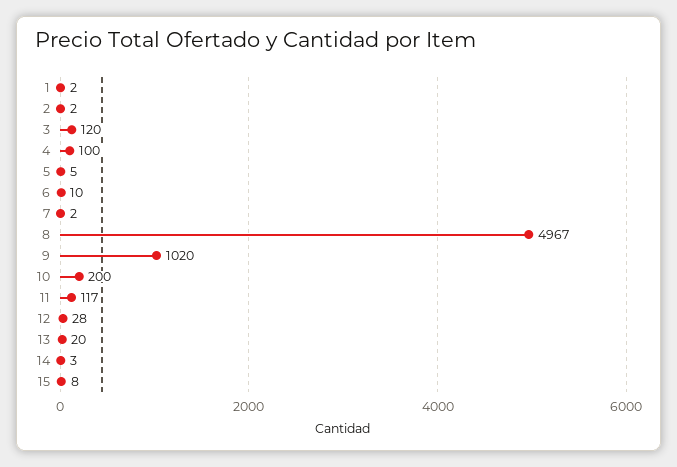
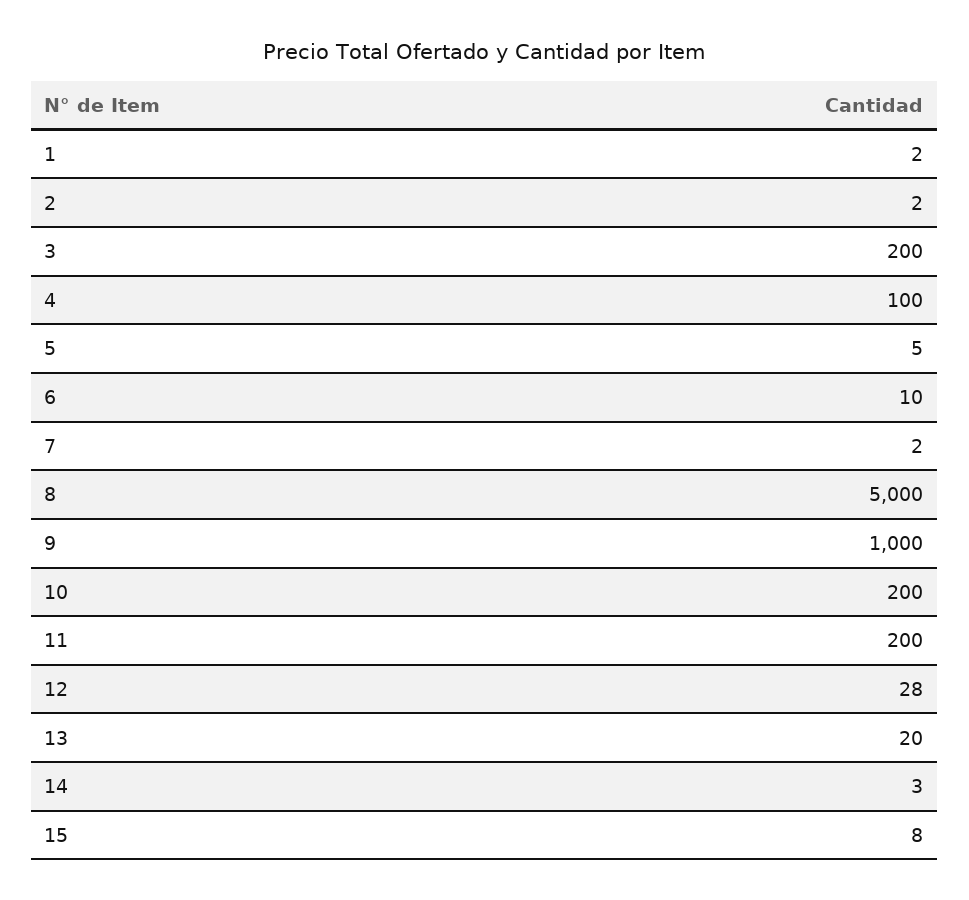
3: 120 -> 200
8: 4967 -> 5000
9: 1020 -> 1000
11: 117 -> 200

